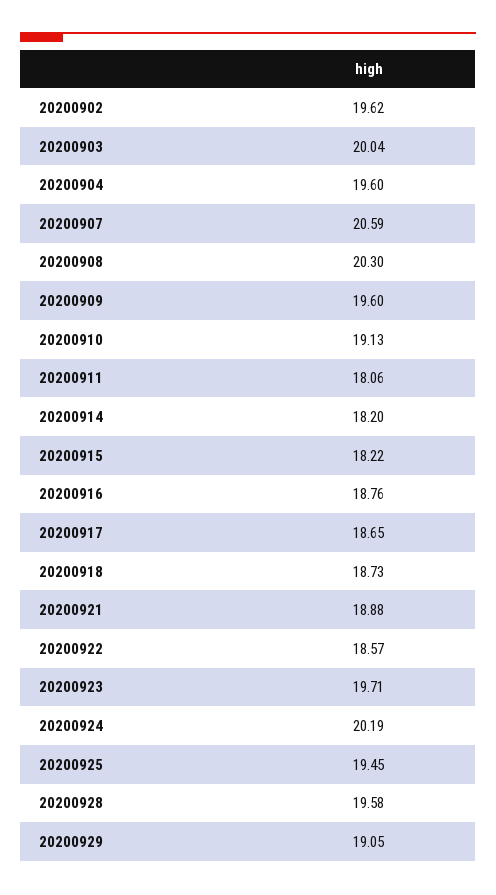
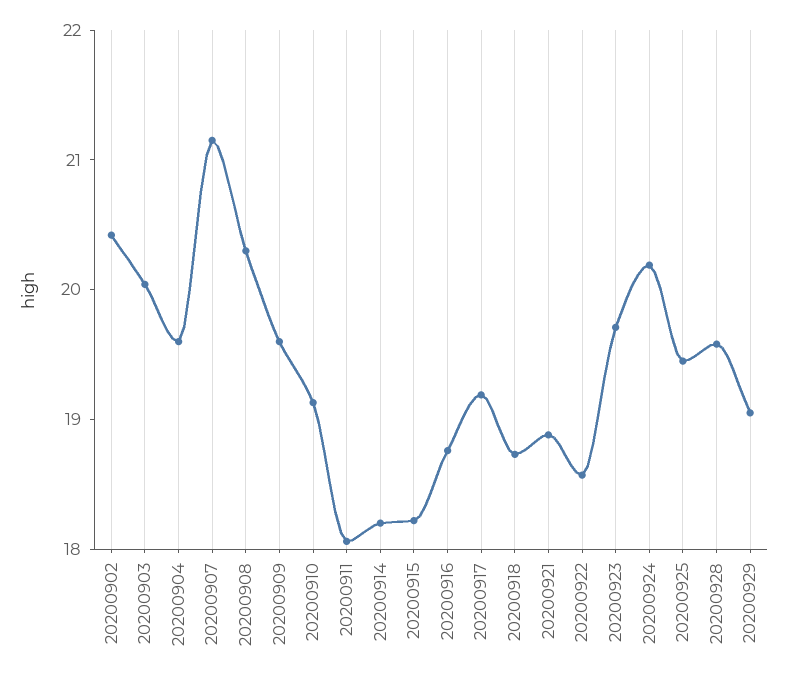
20200902: 19.62 -> 20.4
20200907: 20.59 -> 21.2
20200917: 18.65 -> 19.2

